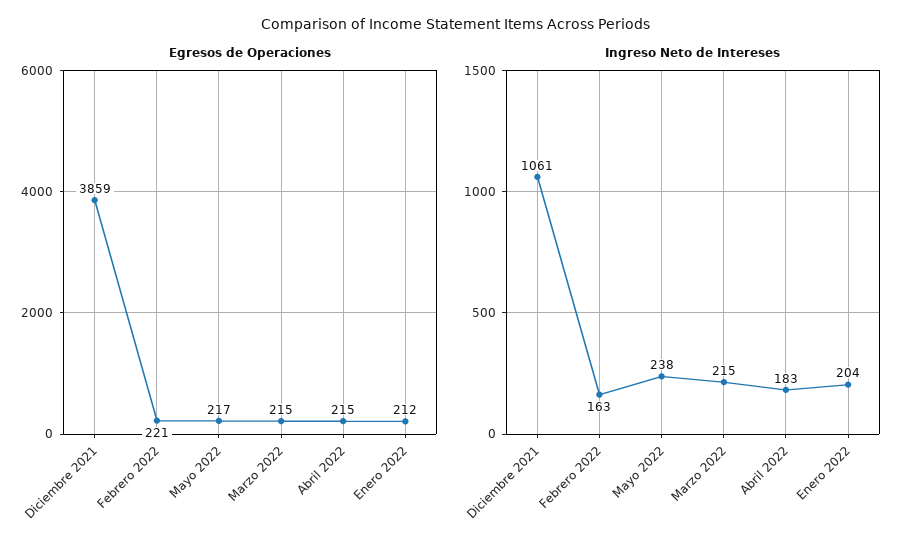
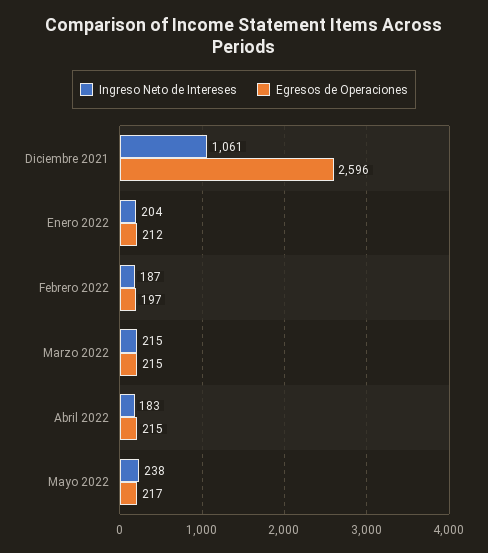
Egresos de Operaciones, Diciembre 2021: 3859 -> 2596
Egresos de Operaciones, Febrero 2022: 221 -> 197
Ingreso Neto de Intereses, Febrero 2022: 163 -> 187

